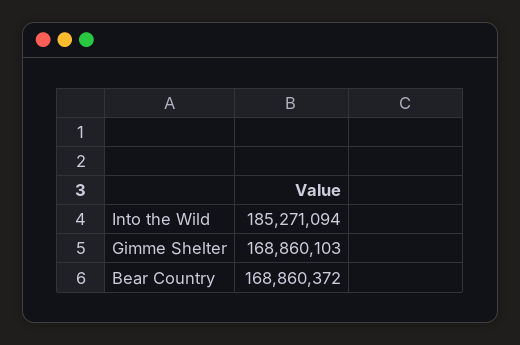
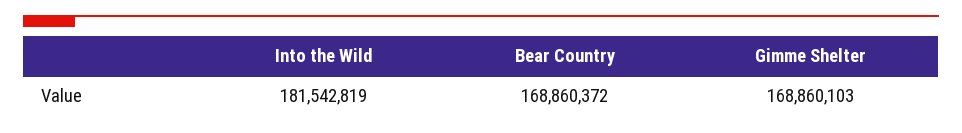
Into the Wild: 185271094 -> 181542819

